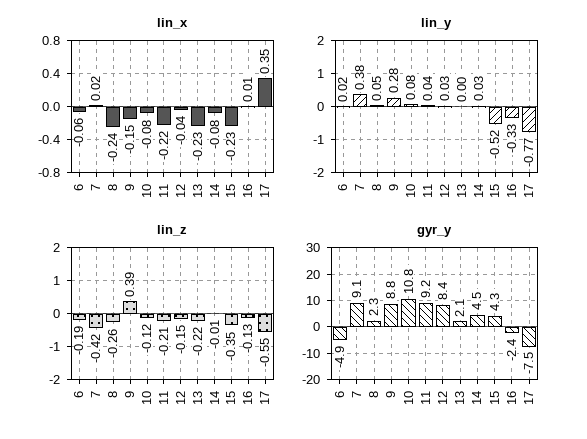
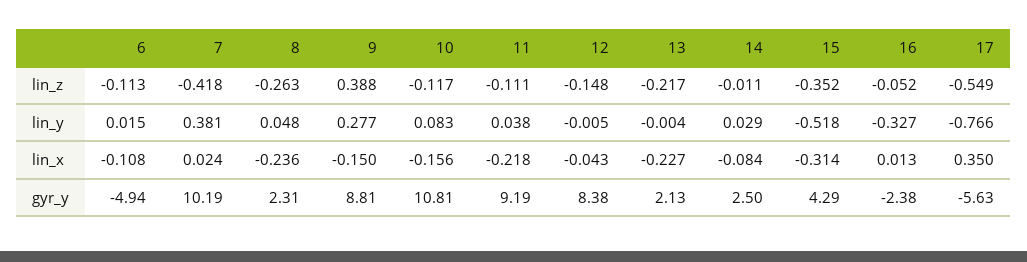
lin_x, 6: -0.06 -> -0.108
lin_x, 10: -0.08 -> -0.156
lin_x, 15: -0.23 -> -0.314
lin_y, 12: 0.03 -> -0.005
lin_z, 6: -0.19 -> -0.113
lin_z, 11: -0.21 -> -0.111
lin_z, 16: -0.13 -> -0.052
gyr_y, 7: 9.1 -> 10.19
gyr_y, 14: 4.5 -> 2.5
gyr_y, 17: -7.5 -> -5.63

